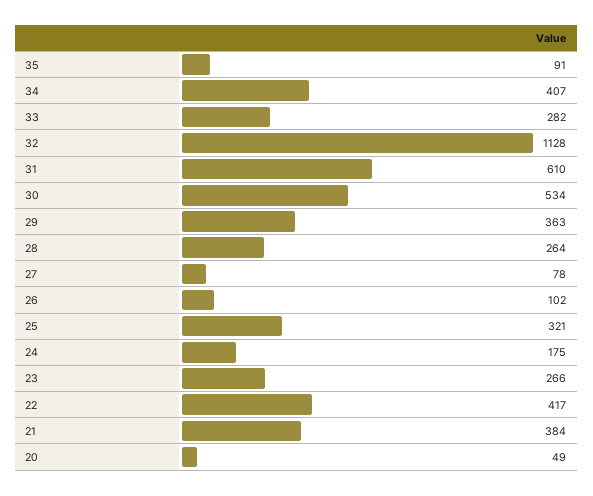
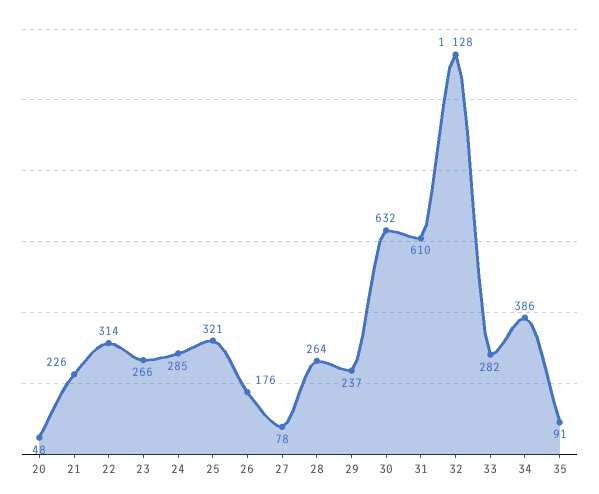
34: 407 -> 386
30: 534 -> 632
29: 363 -> 237
26: 102 -> 176
24: 175 -> 285
22: 417 -> 314
21: 384 -> 226
20: 49 -> 48

